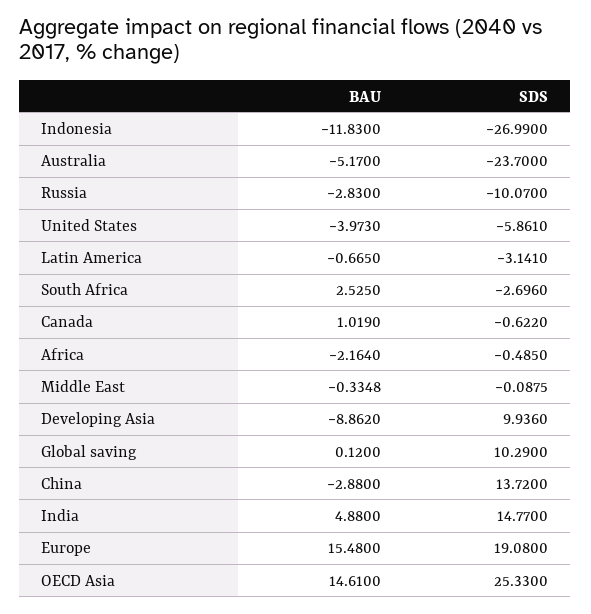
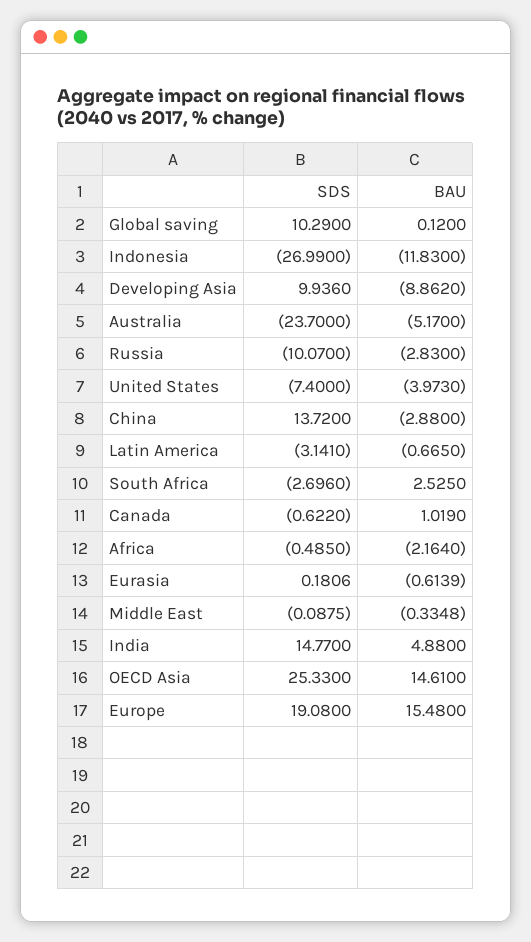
SDS, United States: -5.861 -> -7.4
SDS, Eurasia: none -> 0.1806
BAU, Eurasia: none -> -0.6139

